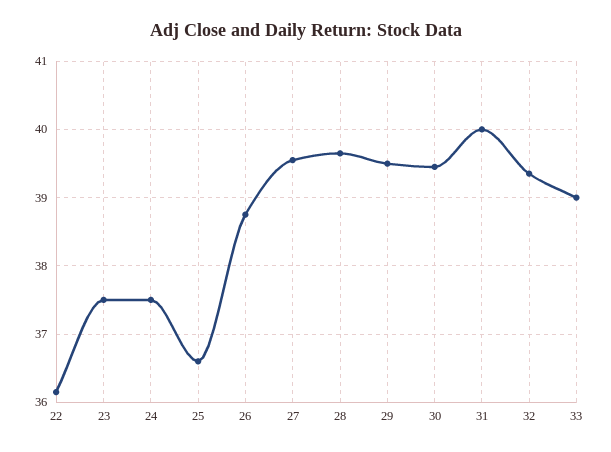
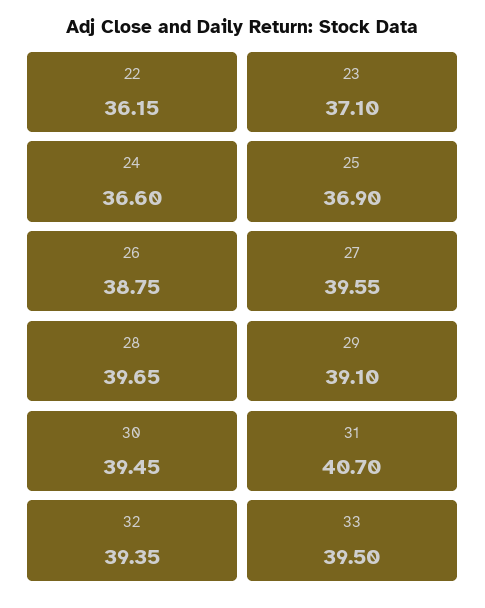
23: 37.5 -> 37.1
24: 37.5 -> 36.6
25: 36.6 -> 36.9
29: 39.5 -> 39.1
31: 40 -> 40.7
33: 39 -> 39.5

